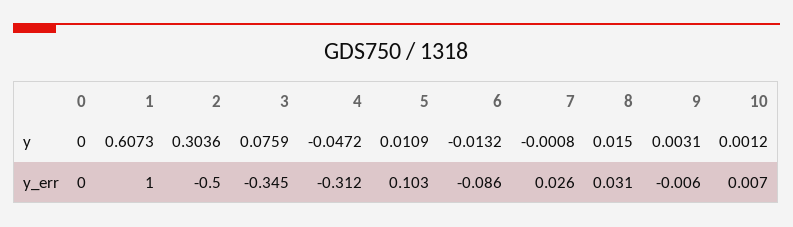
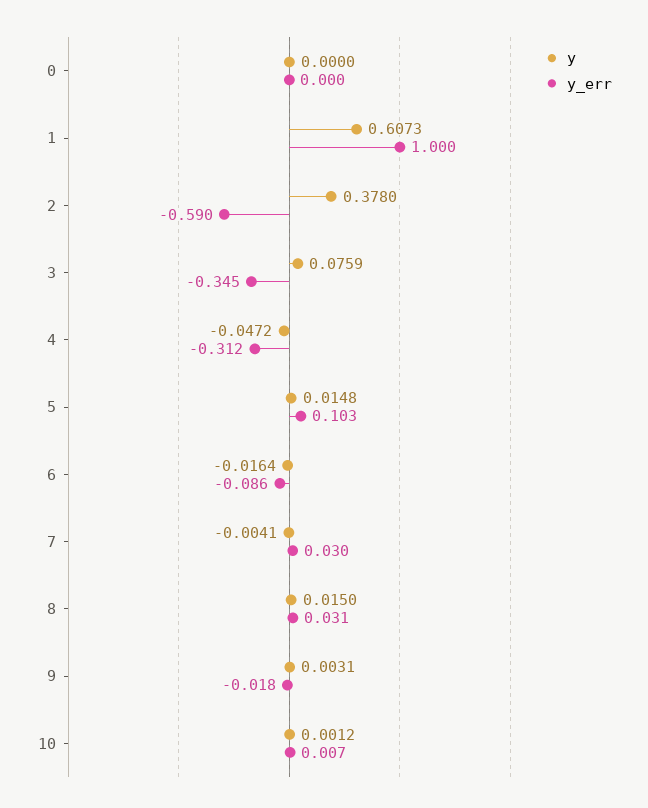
y, 2: 0.3036 -> 0.378
y, 5: 0.0109 -> 0.0148
y, 6: -0.0132 -> -0.0164
y, 7: -0.0008 -> -0.0041
y_err, 2: -0.5 -> -0.59
y_err, 7: 0.026 -> 0.03
y_err, 9: -0.006 -> -0.018

